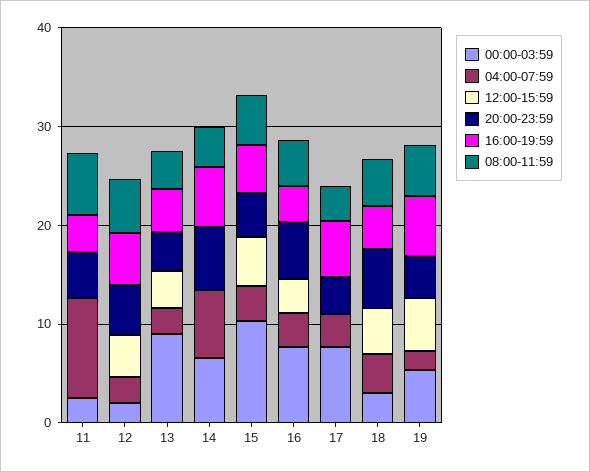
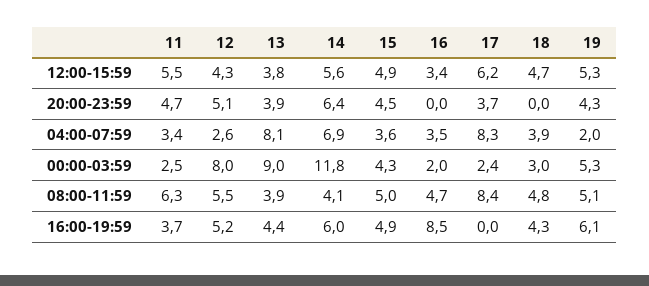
04:00-07:59, 11: 10 -> 3.4
12:00-15:59, 11: 0 -> 5.5
00:00-03:59, 12: 2 -> 8
04:00-07:59, 13: 2 -> 8.1
00:00-03:59, 14: 6 -> 11.8
12:00-15:59, 14: 0 -> 5.6
00:00-03:59, 15: 10 -> 4.3
00:00-03:59, 16: 8 -> 2
20:00-23:59, 16: 6 -> 0
16:00-19:59, 16: 4 -> 8.5
00:00-03:59, 17: 8 -> 2.4
04:00-07:59, 17: 4 -> 8.3
12:00-15:59, 17: 0 -> 6.2
16:00-19:59, 17: 6 -> 0
08:00-11:59, 17: 4 -> 8.4
20:00-23:59, 18: 6 -> 0

